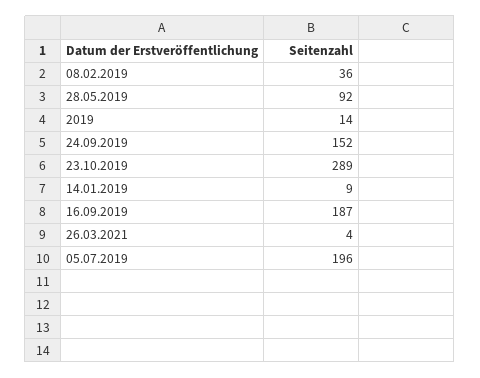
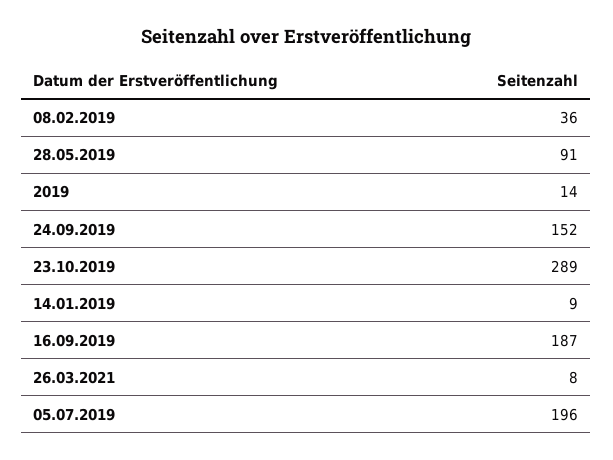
28.05.2019: 92 -> 91
26.03.2021: 4 -> 8

